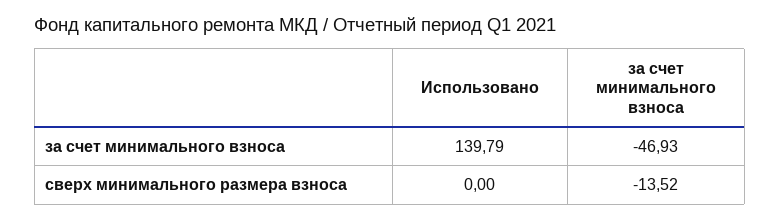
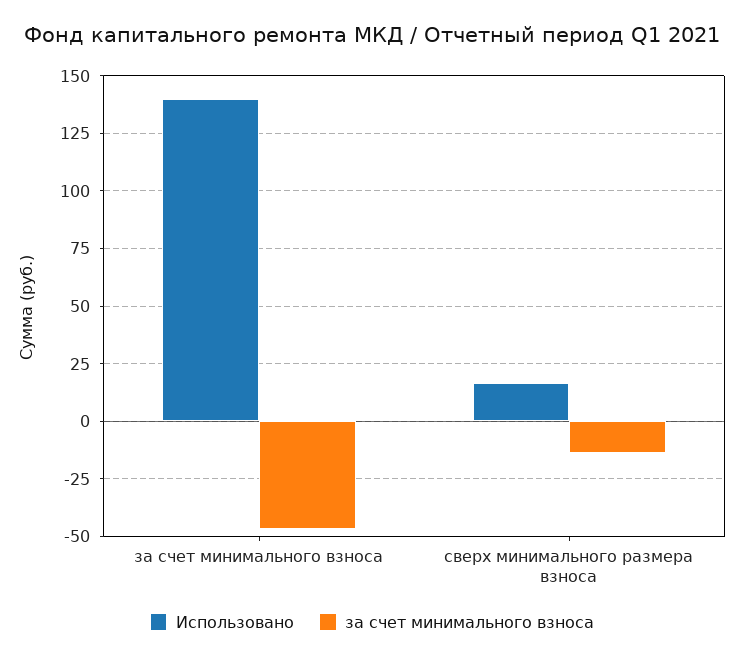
Использовано, сверх минимального размера взноса: 0 -> 15

